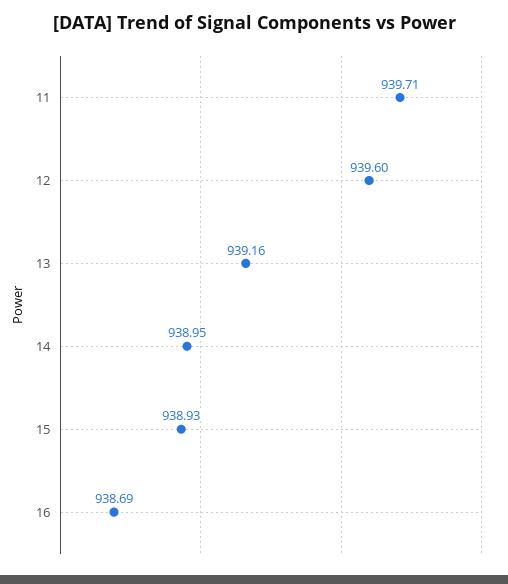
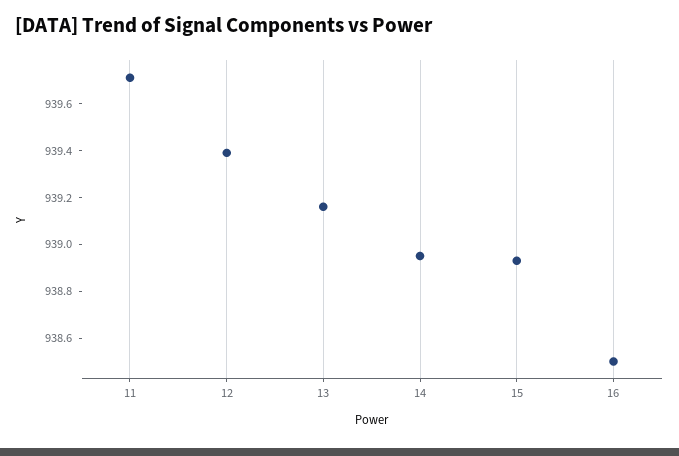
12: 939.6 -> 939.4
16: 938.69 -> 938.5

